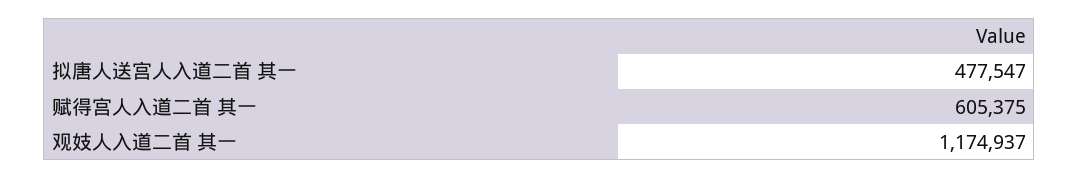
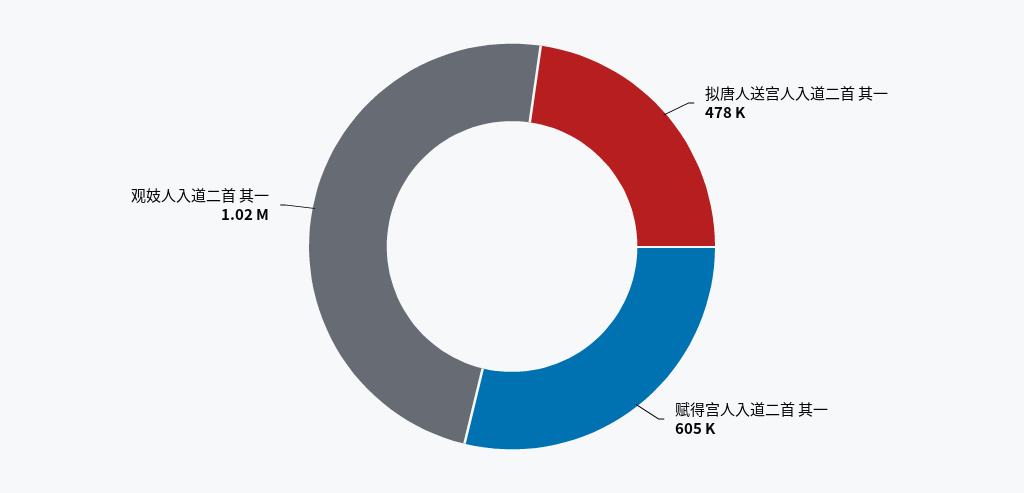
观妓人入道二首 其一: 1174937 -> 1020000

